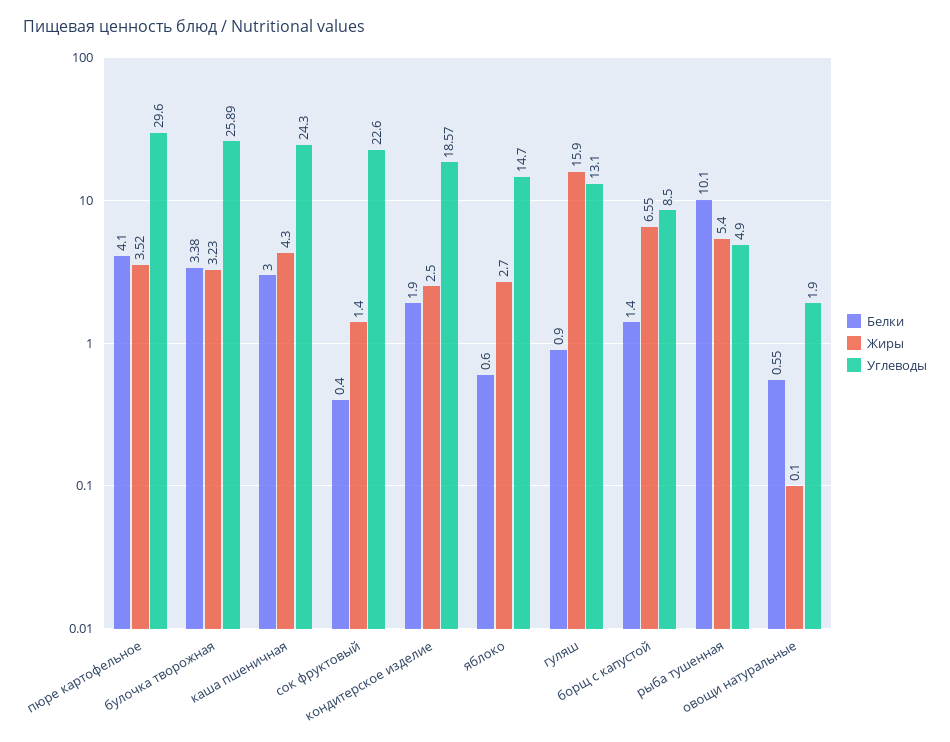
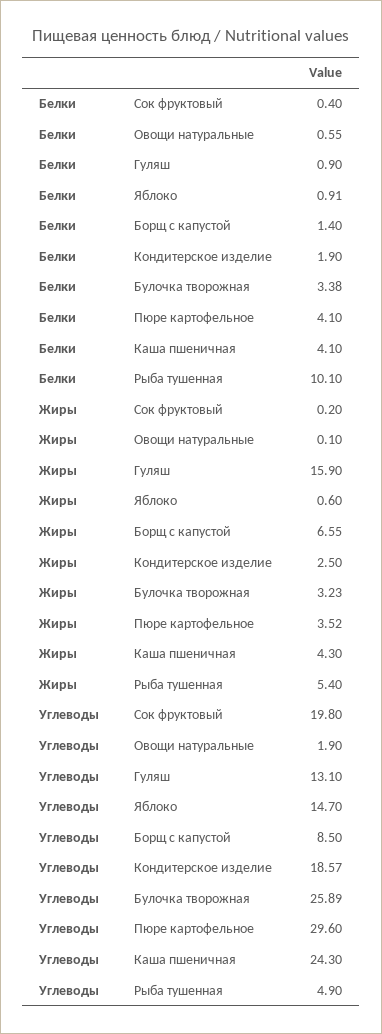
Белки, каша пшеничная: 3 -> 4.1
Жиры, сок фруктовый: 1.4 -> 0.2
Углеводы, сок фруктовый: 22.6 -> 19.8
Белки, яблоко: 0.6 -> 0.91
Жиры, яблоко: 2.7 -> 0.6

